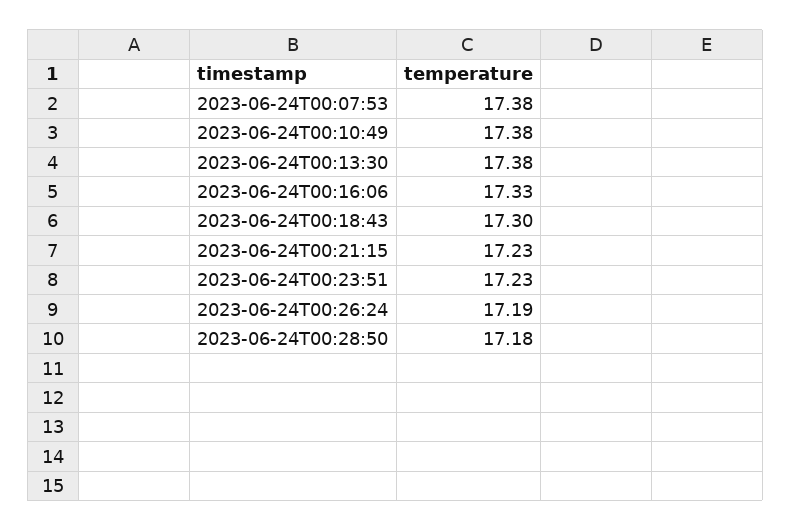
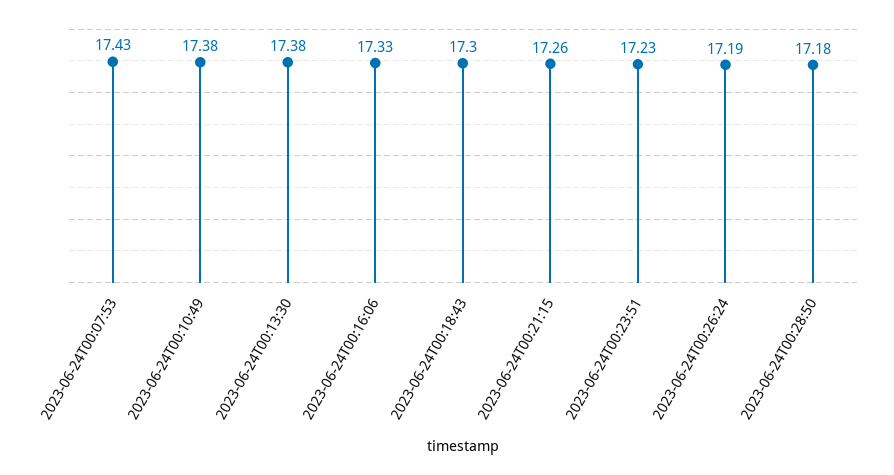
2023-06-24T00:07:53: 17.38 -> 17.43
2023-06-24T00:21:15: 17.23 -> 17.26

